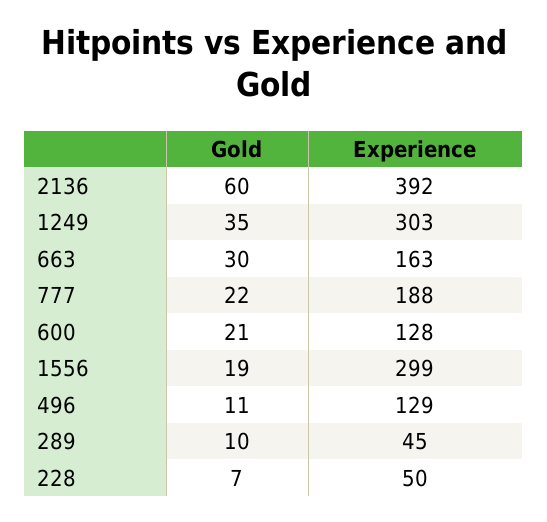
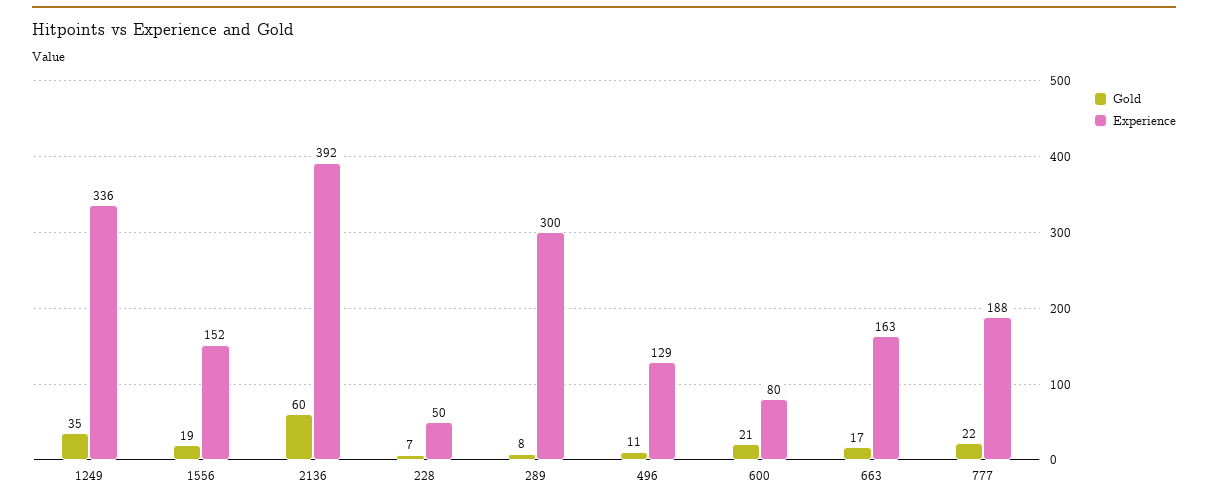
Experience, 1249: 303 -> 336
Gold, 663: 30 -> 17
Experience, 600: 128 -> 80
Experience, 1556: 299 -> 152
Gold, 289: 10 -> 8
Experience, 289: 45 -> 300

